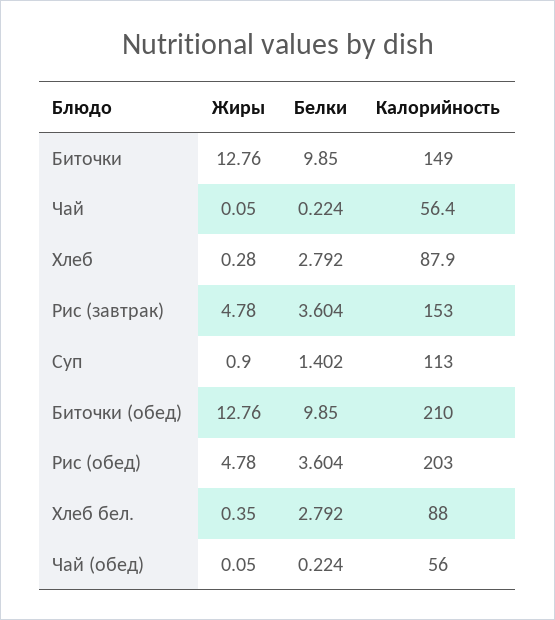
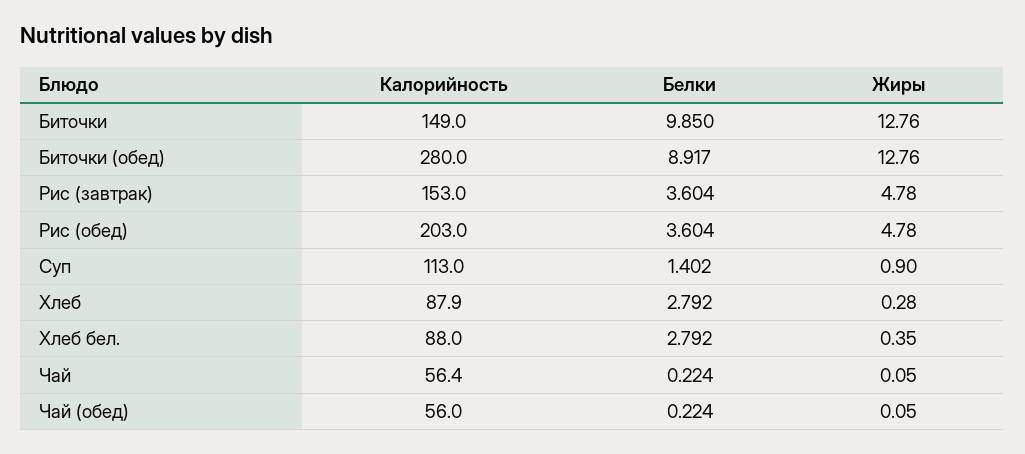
Белки, Биточки (обед): 9.85 -> 8.917
Калорийность, Биточки (обед): 210 -> 280

